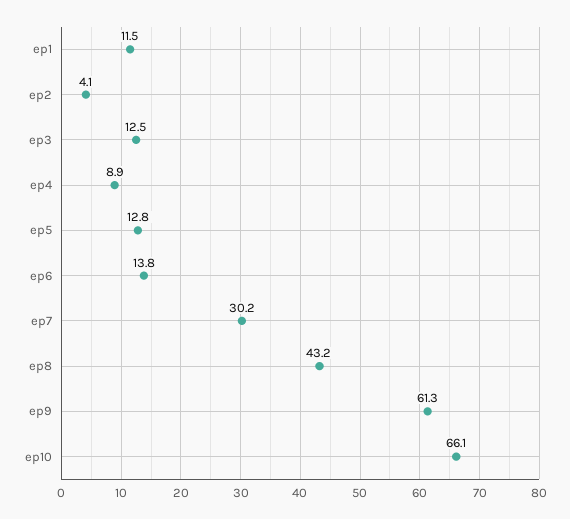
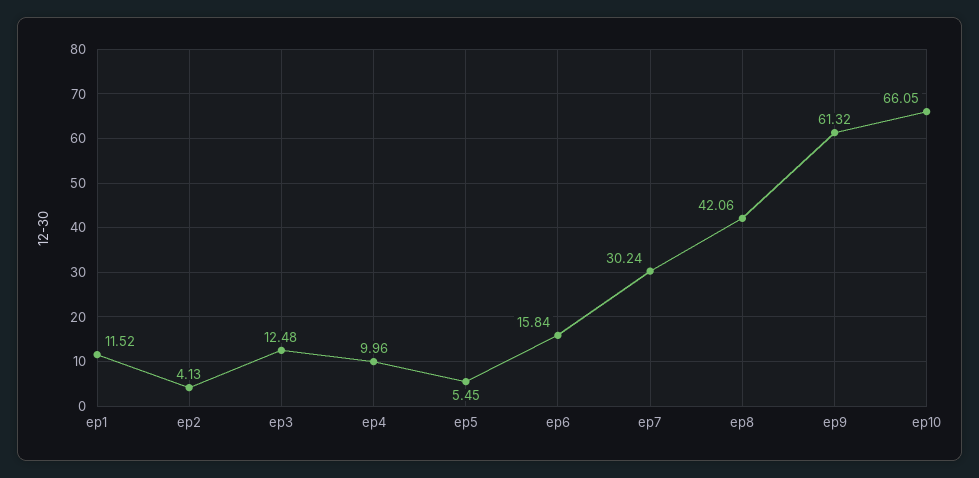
ep4: 8.9 -> 9.96
ep5: 12.8 -> 5.45
ep6: 13.8 -> 15.84
ep8: 43.2 -> 42.06

